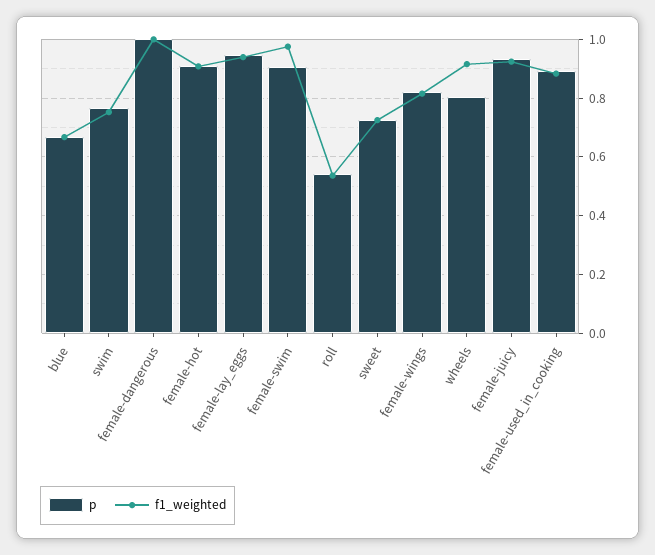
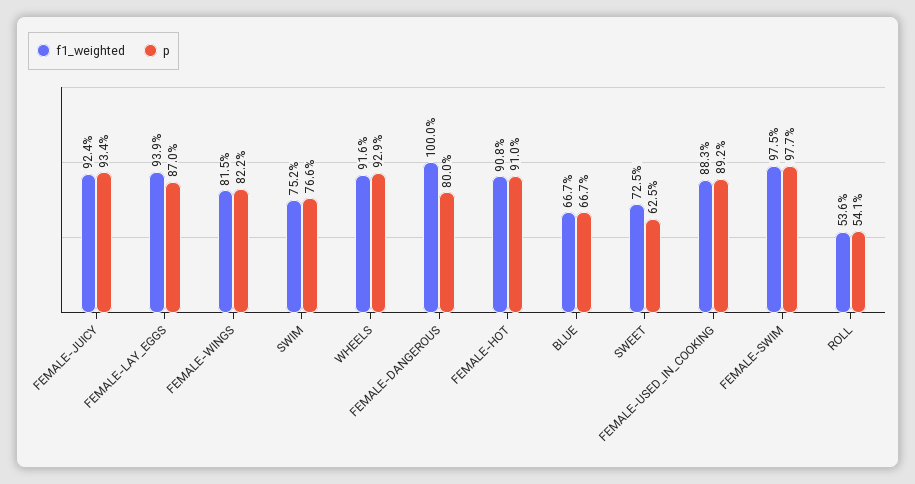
p, female-dangerous: 1 -> 0.8
p, female-lay_eggs: 0.95 -> 0.87
p, female-swim: 0.9 -> 0.977
p, sweet: 0.725 -> 0.625
p, wheels: 0.8 -> 0.929

